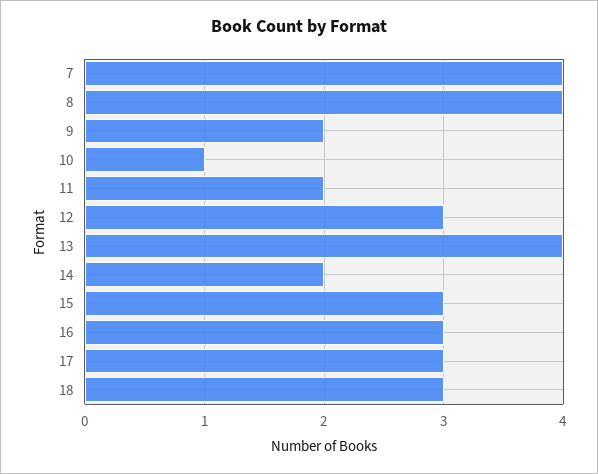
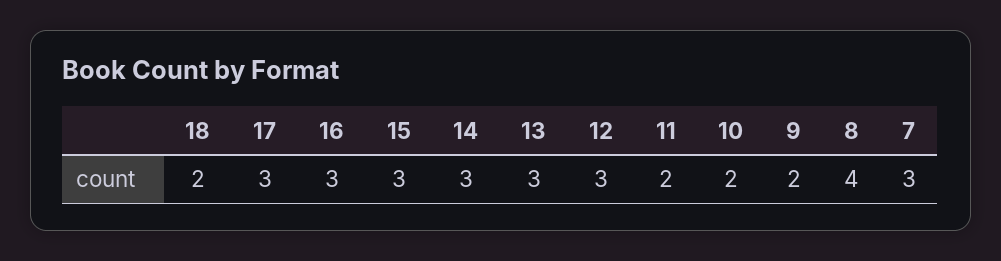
7: 4 -> 3
10: 1 -> 2
13: 4 -> 3
14: 2 -> 3
18: 3 -> 2

